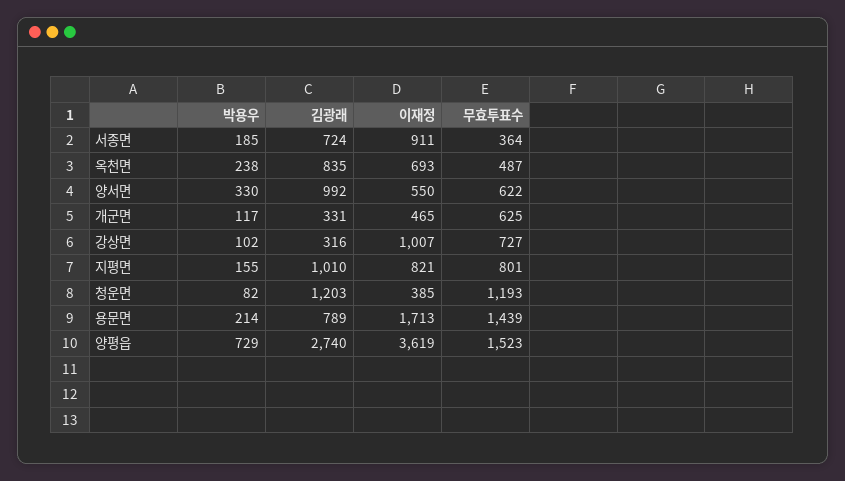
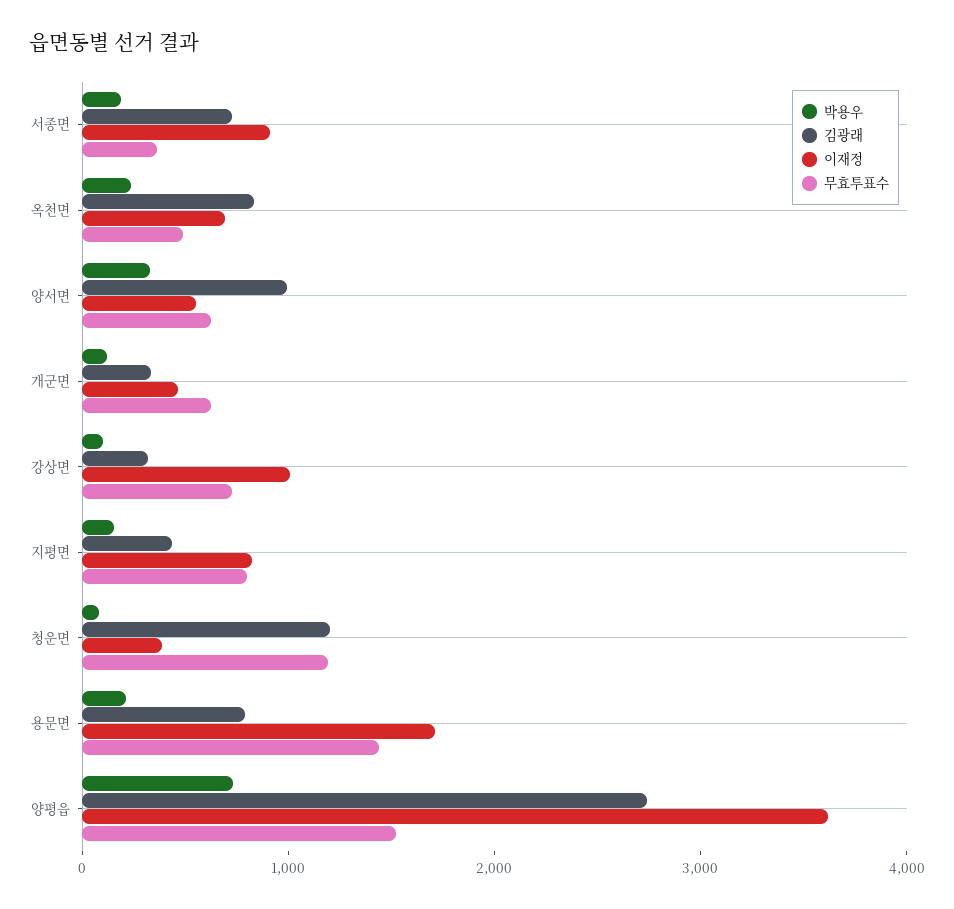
김광래, 지평면: 1010 -> 400

